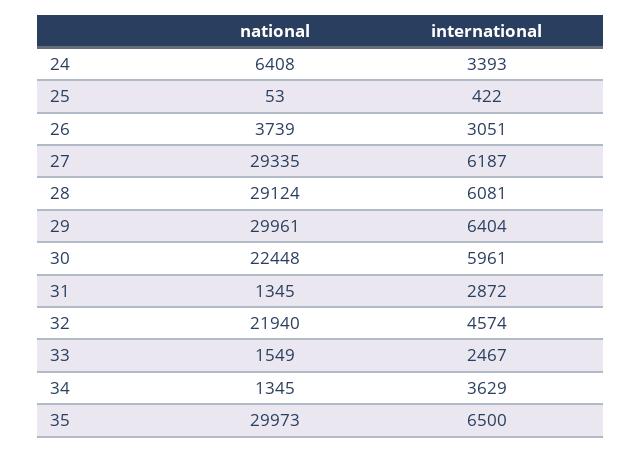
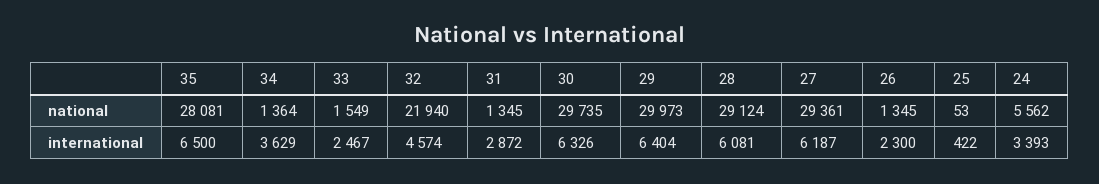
national, 24: 6408 -> 5562
national, 26: 3739 -> 1345
international, 26: 3051 -> 2300
national, 27: 29335 -> 29361
national, 29: 29961 -> 29973
national, 30: 22448 -> 29735
international, 30: 5961 -> 6326
national, 34: 1345 -> 1364
national, 35: 29973 -> 28081

